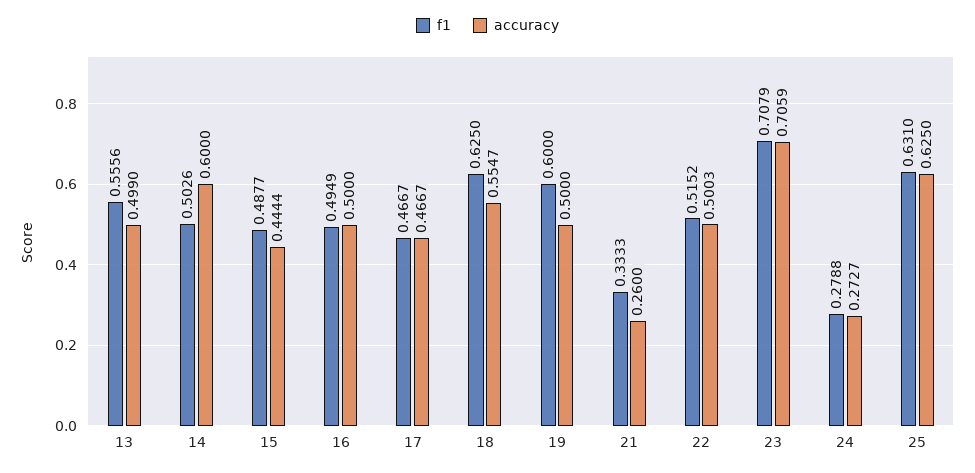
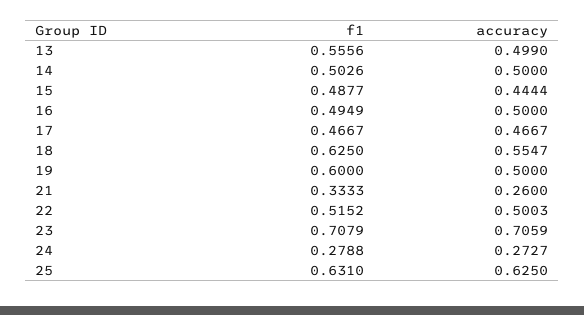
accuracy, 14: 0.6 -> 0.5

